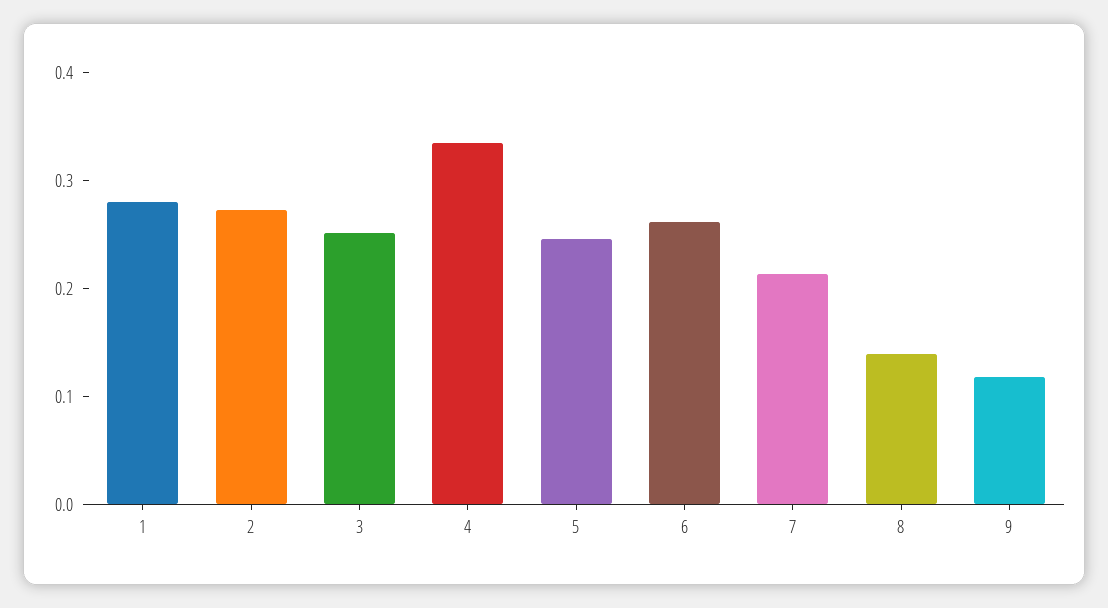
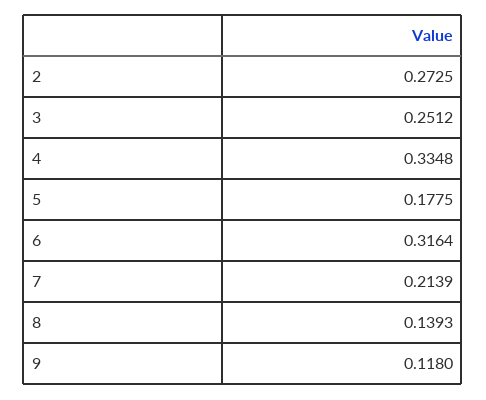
1: 0.28 -> none
5: 0.24 -> 0.1775
6: 0.26 -> 0.3164

